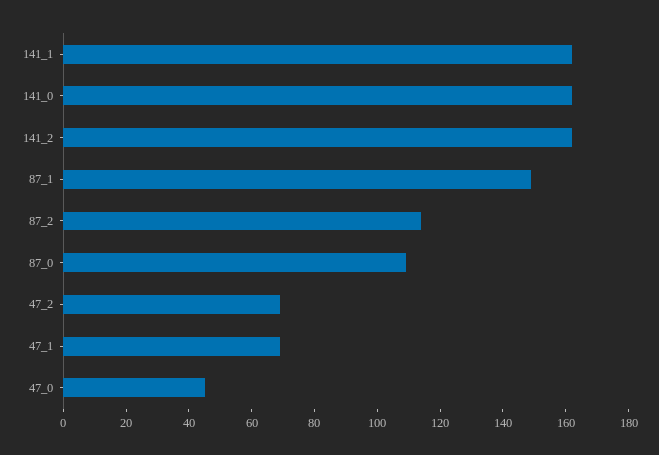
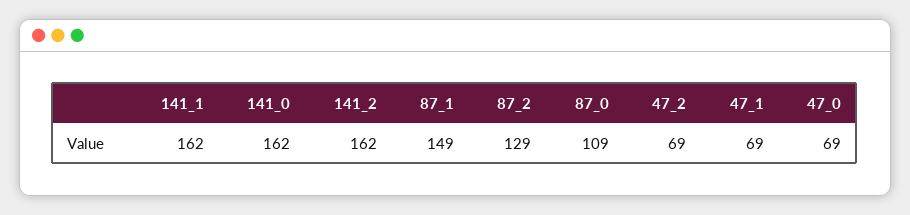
87_2: 115 -> 129
47_0: 45 -> 69

